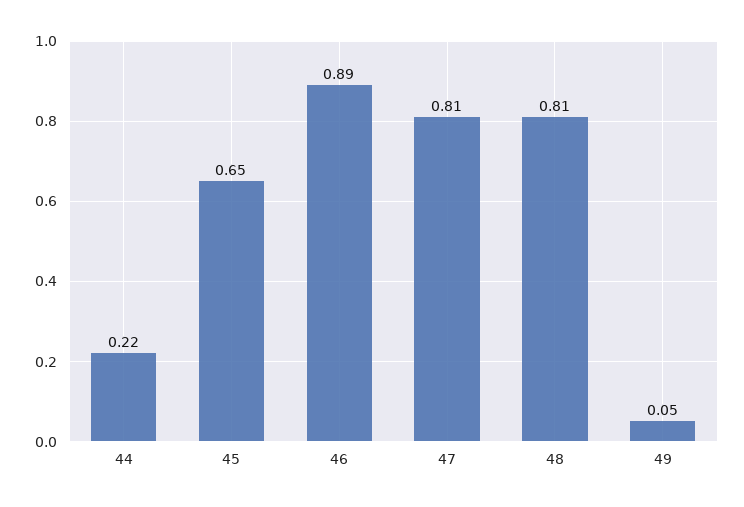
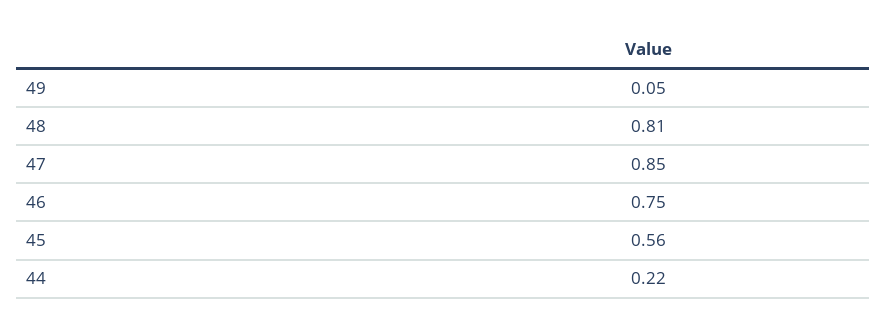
45: 0.65 -> 0.56
46: 0.89 -> 0.75
47: 0.81 -> 0.85

